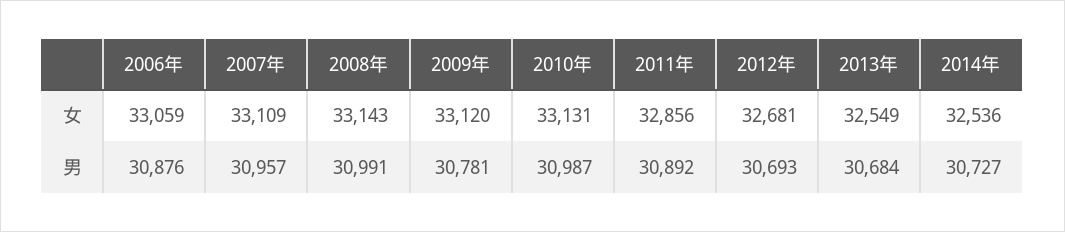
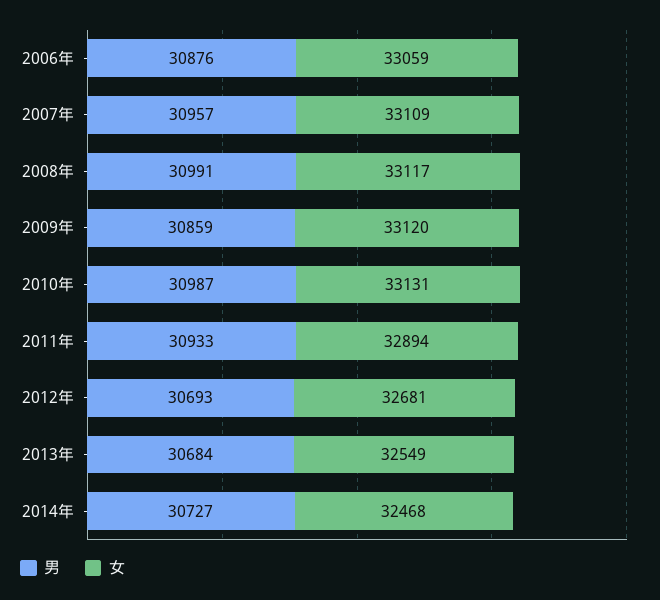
女, 2008年: 33143 -> 33117
女, 2011年: 32856 -> 32894
女, 2014年: 32536 -> 32468
男, 2009年: 30781 -> 30859
男, 2011年: 30892 -> 30933

